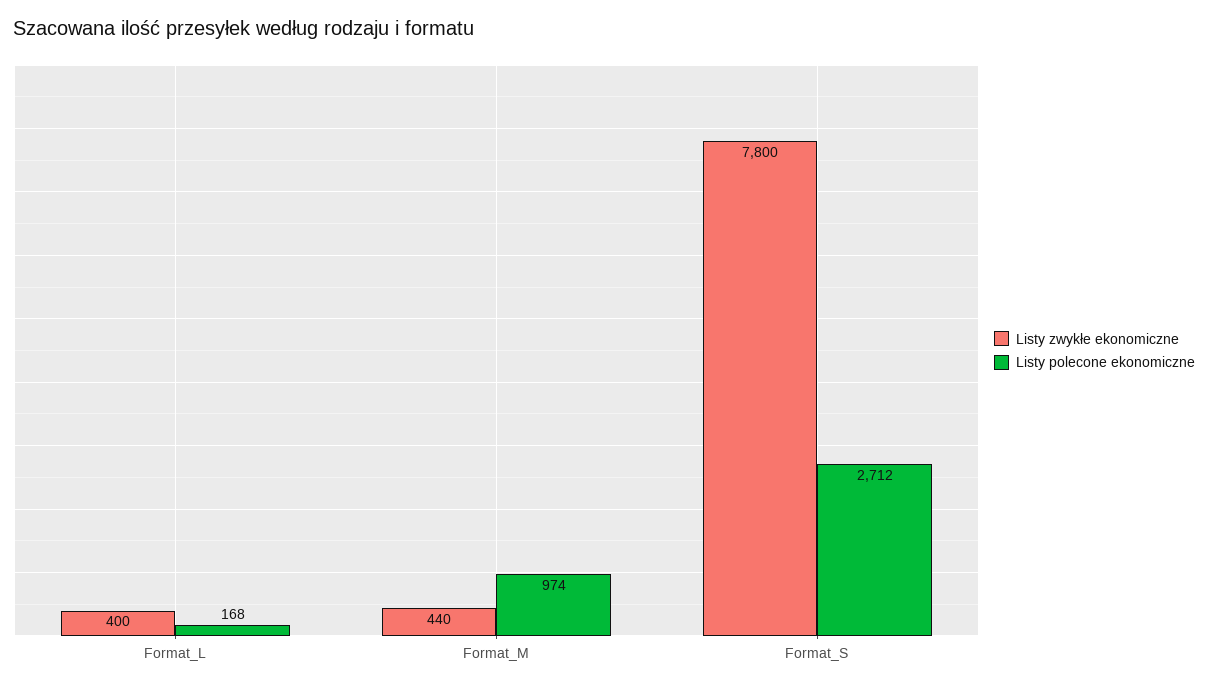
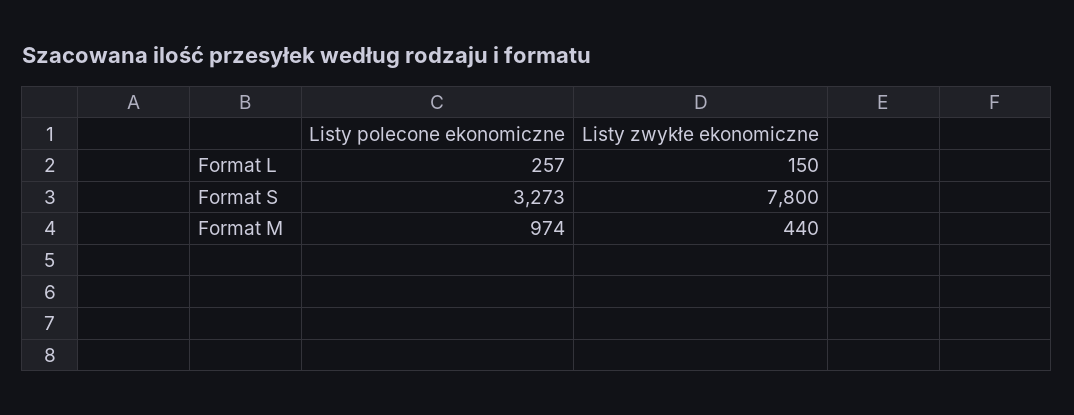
Listy zwykłe ekonomiczne, Format_L: 400 -> 150
Listy polecone ekonomiczne, Format_L: 168 -> 257
Listy polecone ekonomiczne, Format_S: 2712 -> 3273

